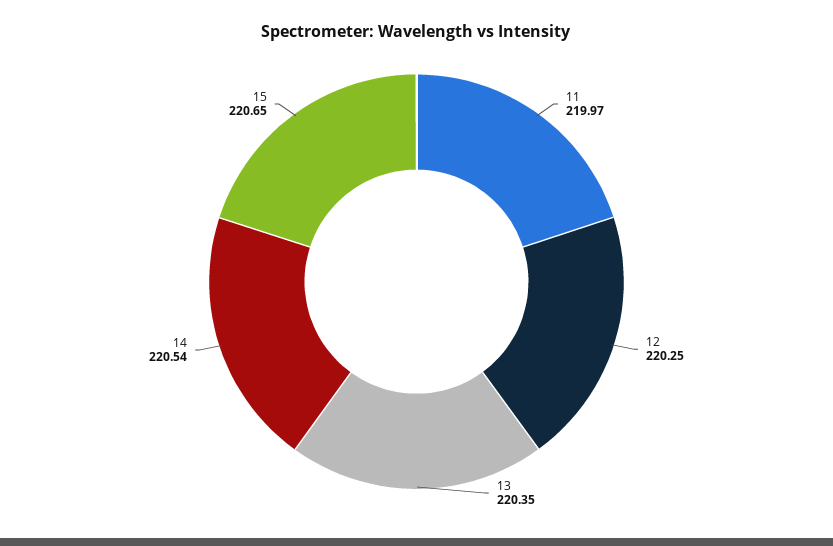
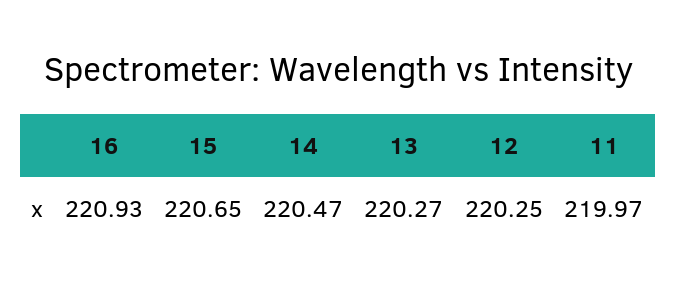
13: 220.35 -> 220.27
14: 220.54 -> 220.47
16: none -> 220.93

